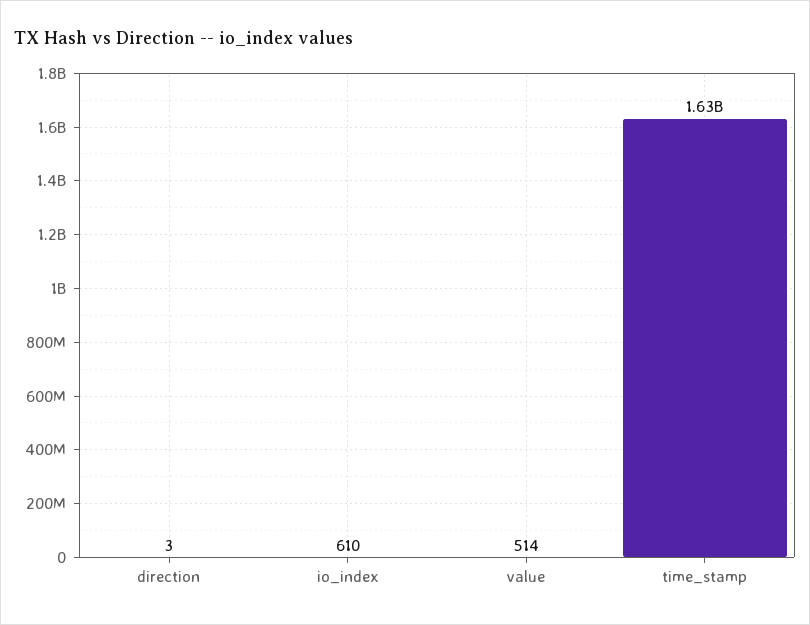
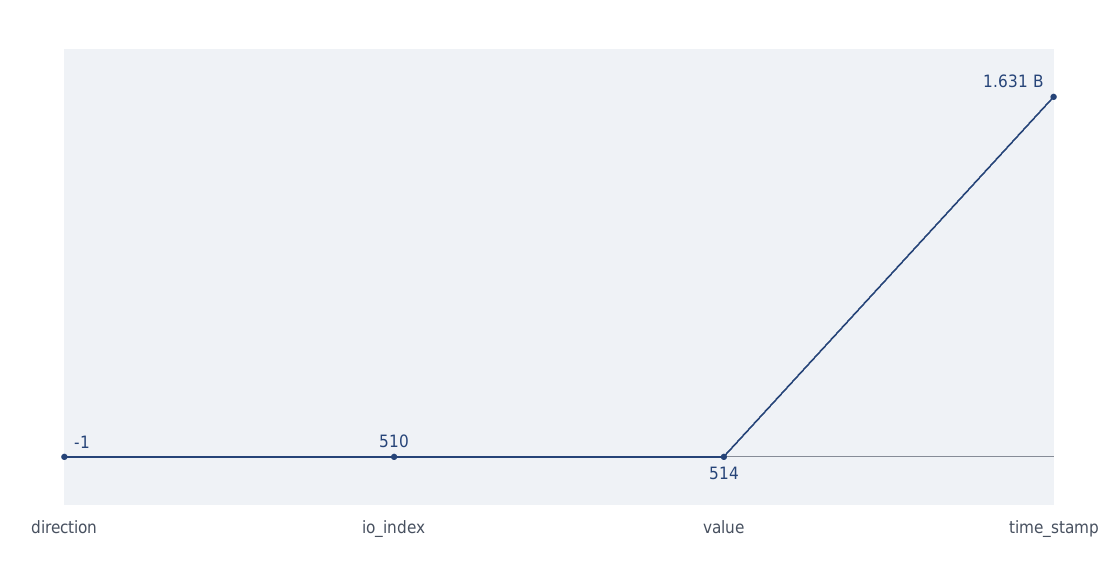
direction: 3 -> -1
io_index: 610 -> 510

